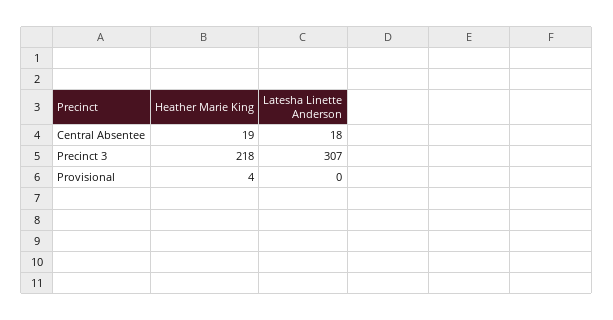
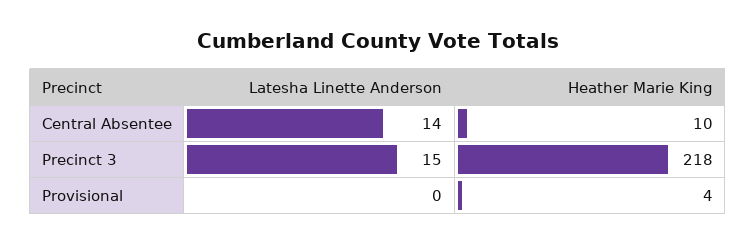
Heather Marie King, Central Absentee: 19 -> 10
Latesha Linette Anderson, Central Absentee: 18 -> 14
Latesha Linette Anderson, Precinct 3: 307 -> 15

